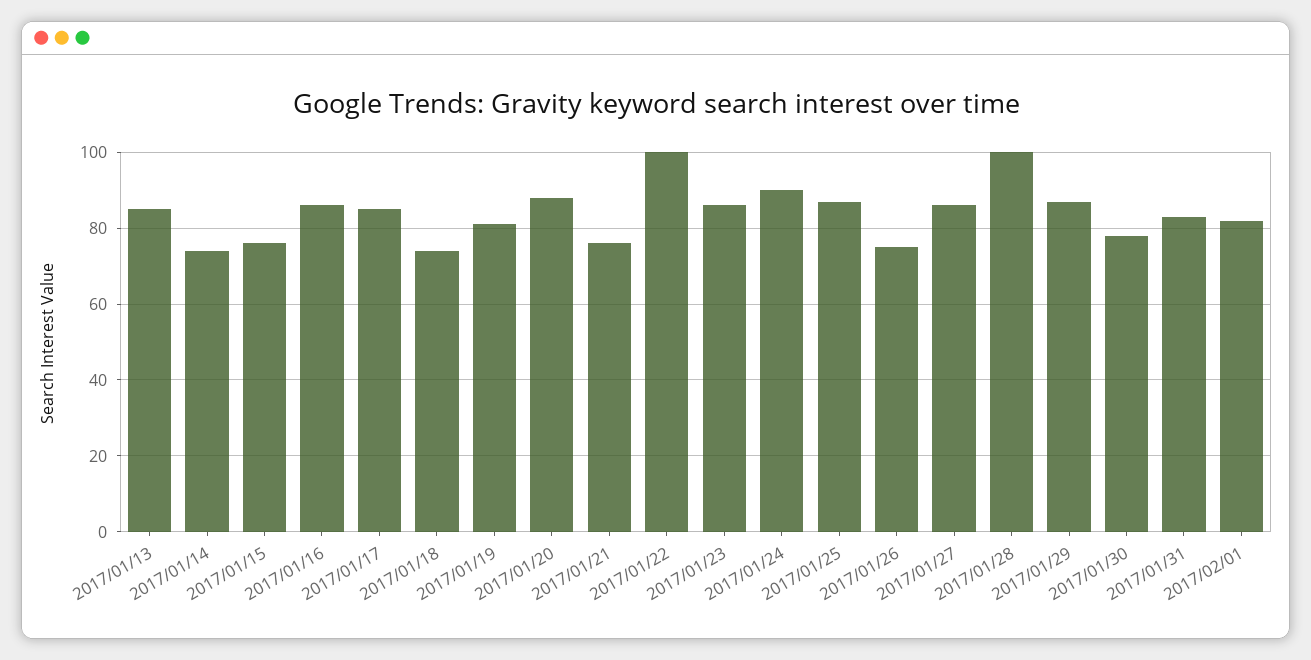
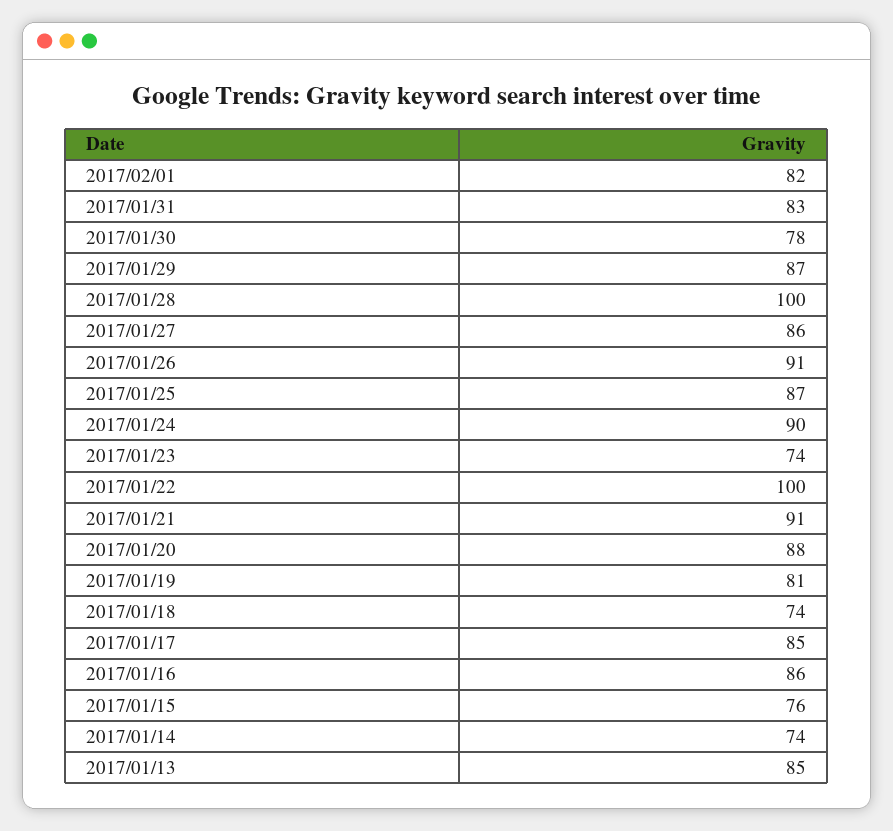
2017/01/21: 75 -> 91
2017/01/23: 85 -> 74
2017/01/26: 75 -> 91

